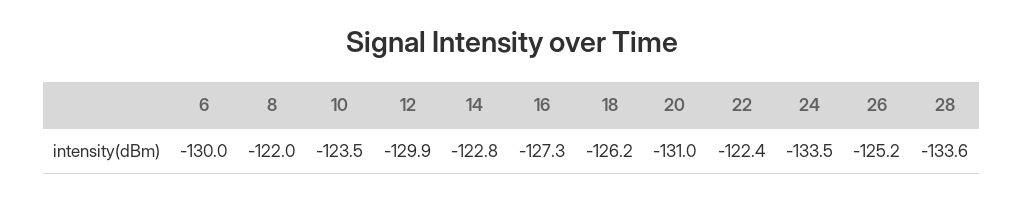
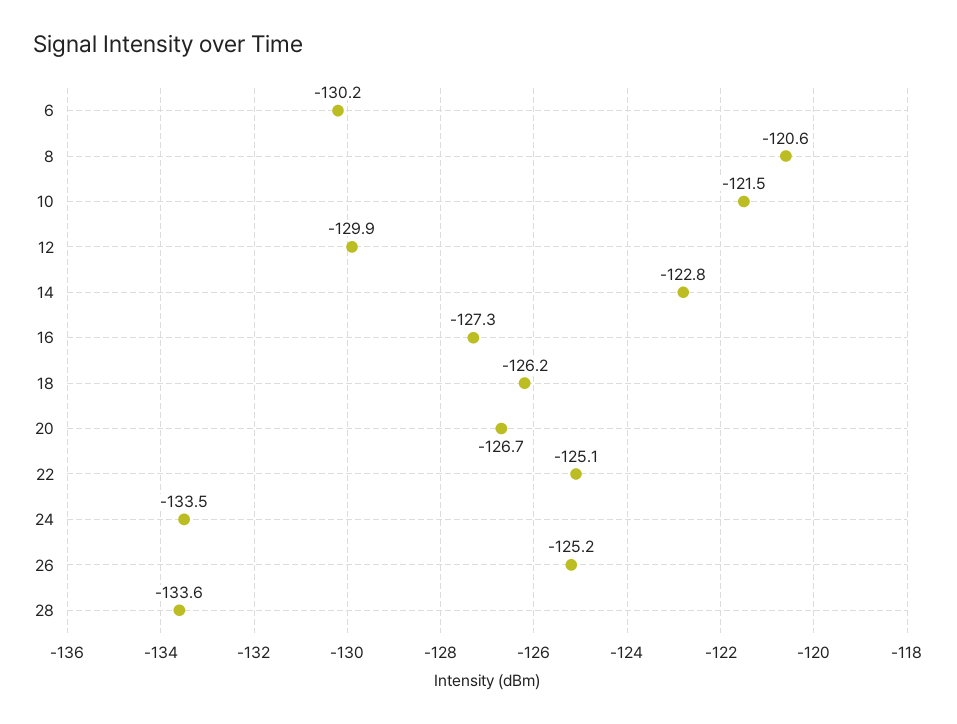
6: -130 -> -130.2
8: -122 -> -120.6
10: -123.5 -> -121.5
20: -131 -> -126.7
22: -122.4 -> -125.1

